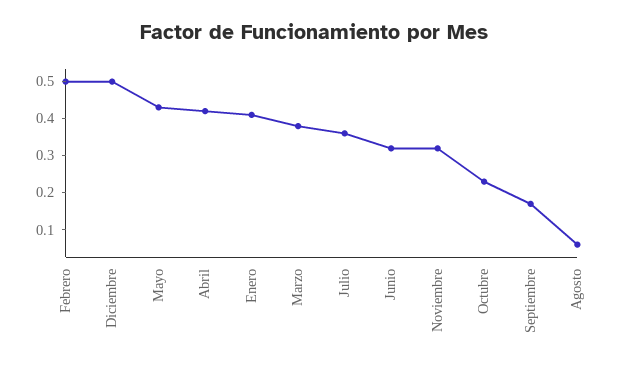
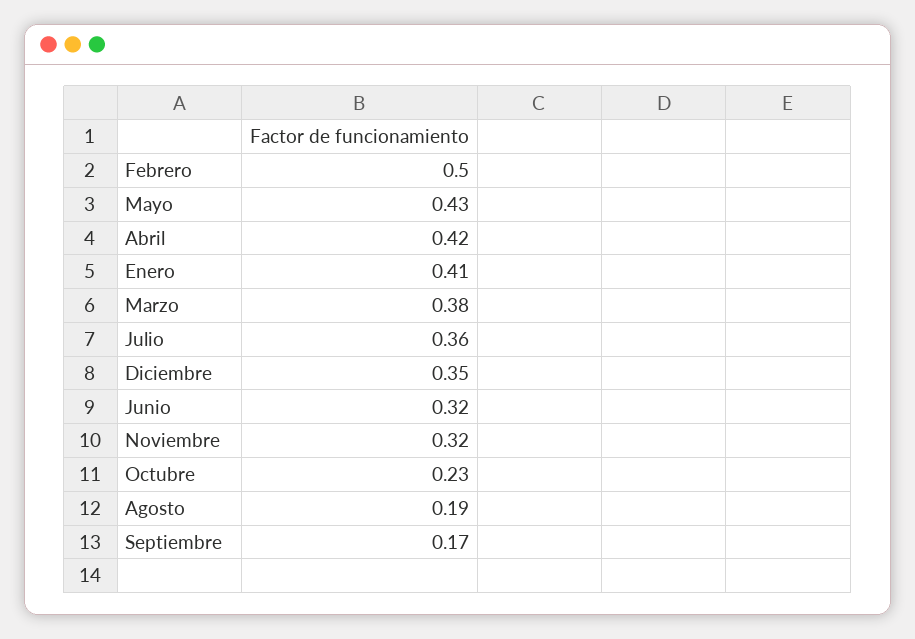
Diciembre: 0.5 -> 0.35
Agosto: 0.05 -> 0.19

